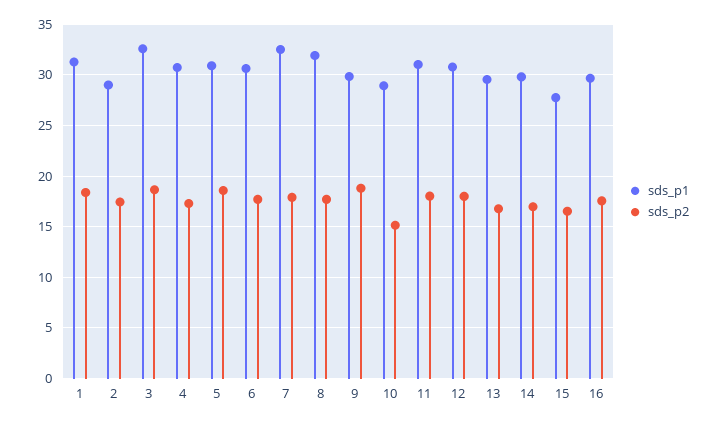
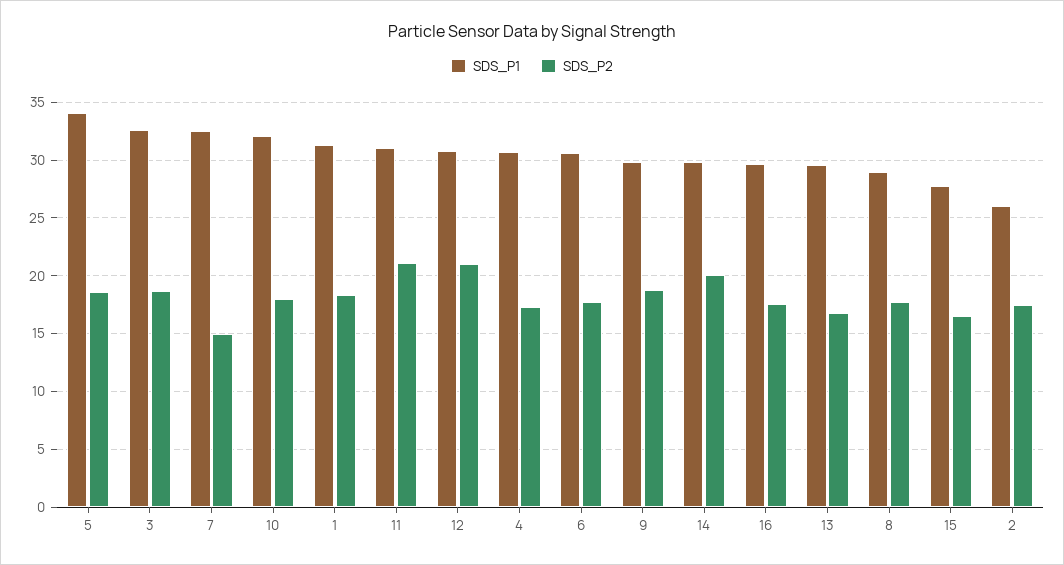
sds_p1, 2: 29 -> 26
sds_p1, 5: 31 -> 34
sds_p2, 7: 18 -> 15
sds_p1, 8: 32 -> 29
sds_p1, 10: 29 -> 32
sds_p2, 10: 15 -> 18
sds_p2, 11: 18 -> 21
sds_p2, 12: 18 -> 21
sds_p2, 14: 17 -> 20

